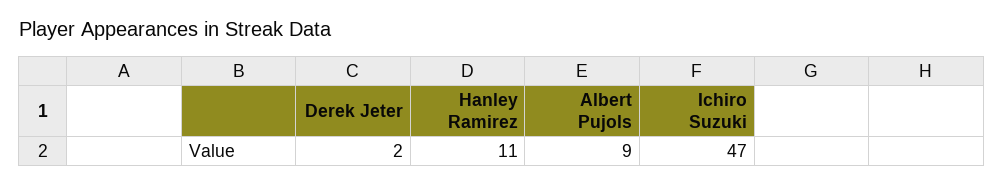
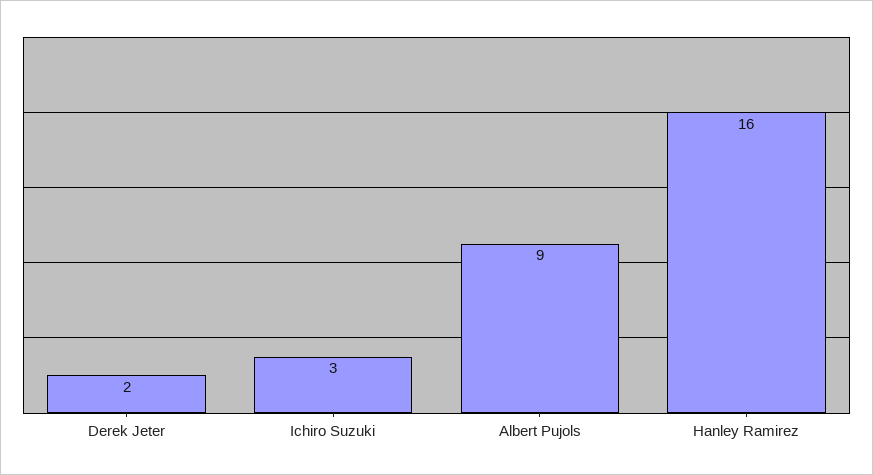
Hanley Ramirez: 11 -> 16
Ichiro Suzuki: 47 -> 3

